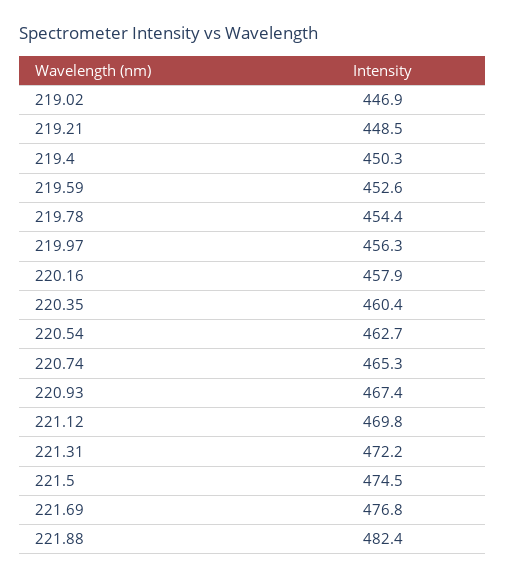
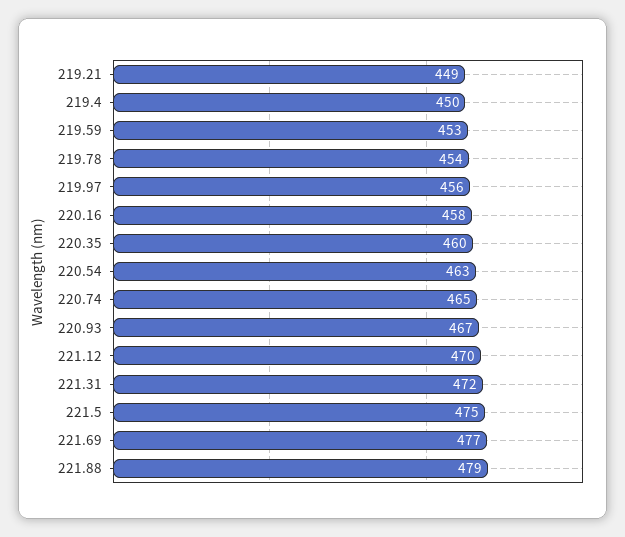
219.02: 446.9 -> none
221.88: 482.4 -> 479

